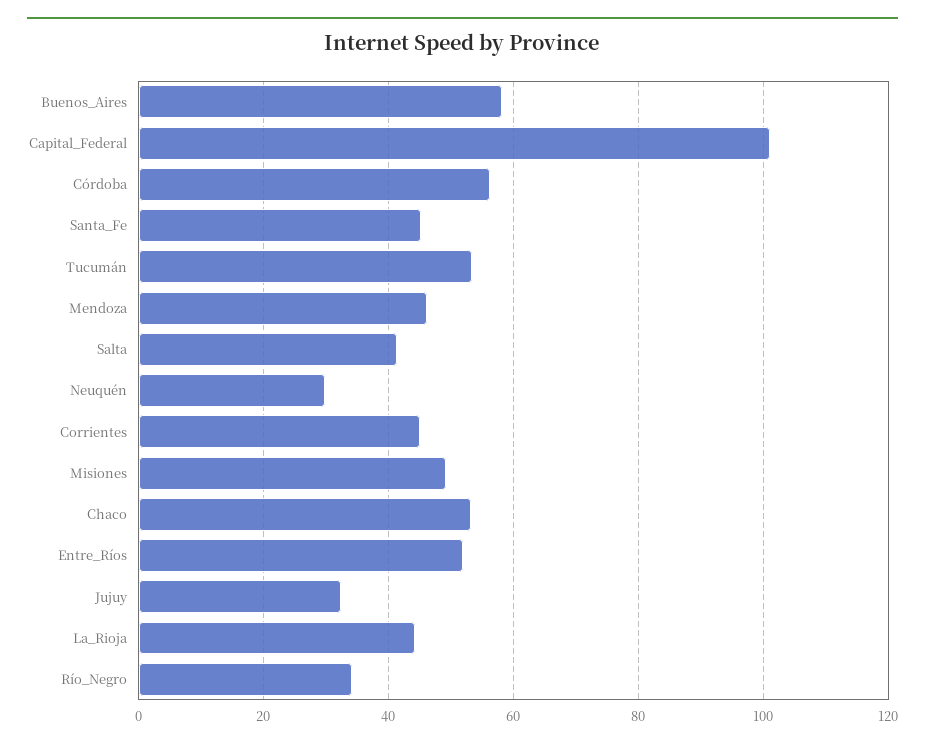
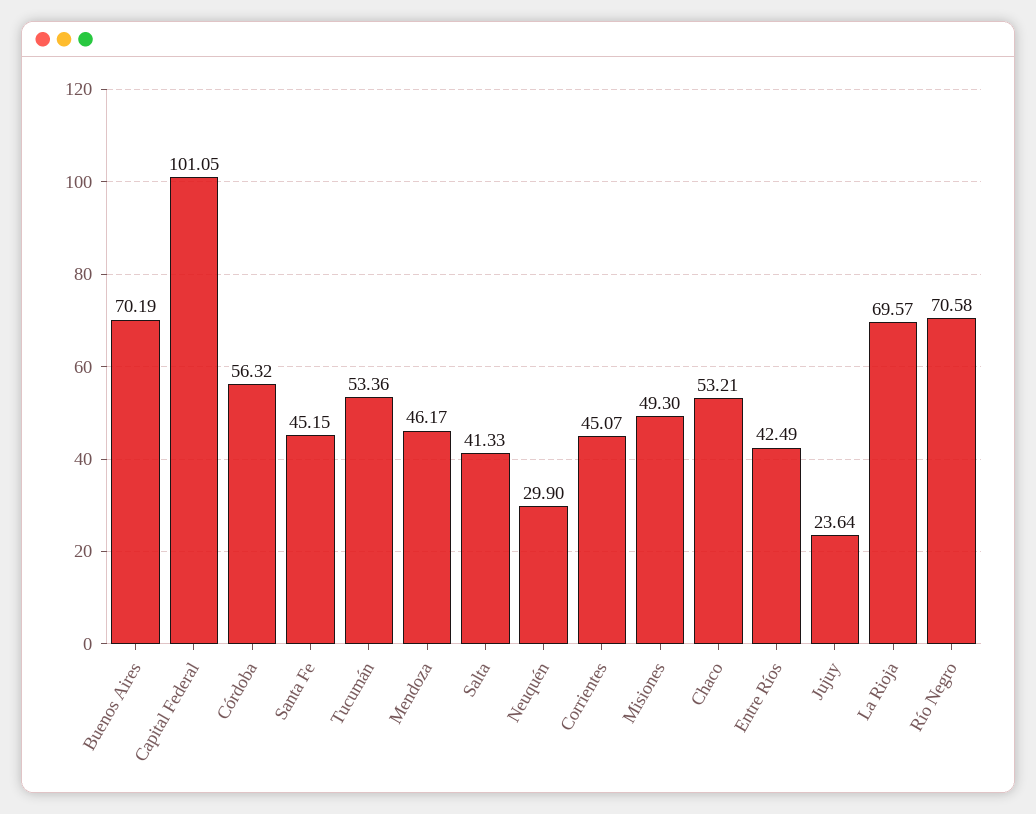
Buenos_Aires: 58 -> 70.19
Entre_Ríos: 52 -> 42.49
Jujuy: 32 -> 23.64
La_Rioja: 44 -> 69.57
Río_Negro: 34 -> 70.58

